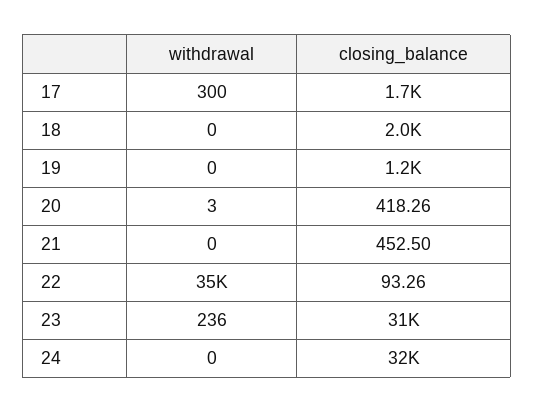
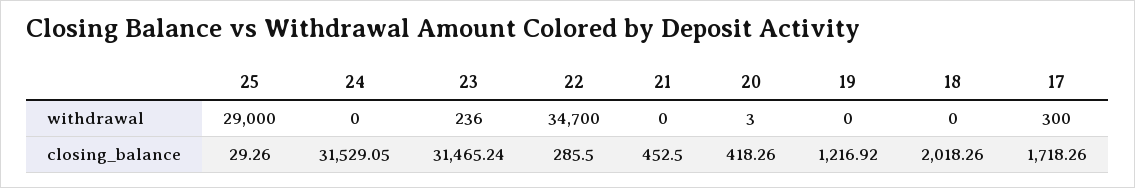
closing_balance, 22: 93.26 -> 285.5
withdrawal, 25: none -> 29000
closing_balance, 25: none -> 29.26

